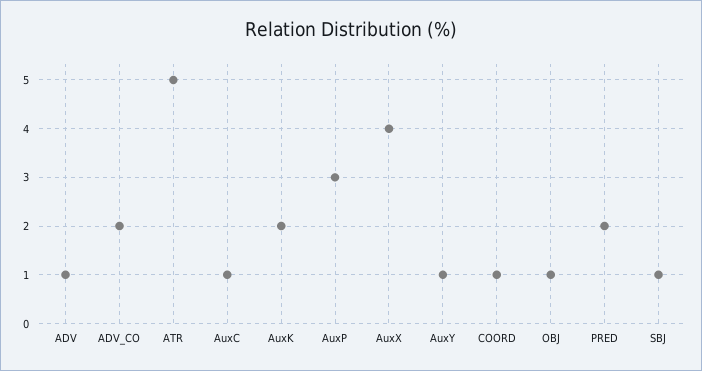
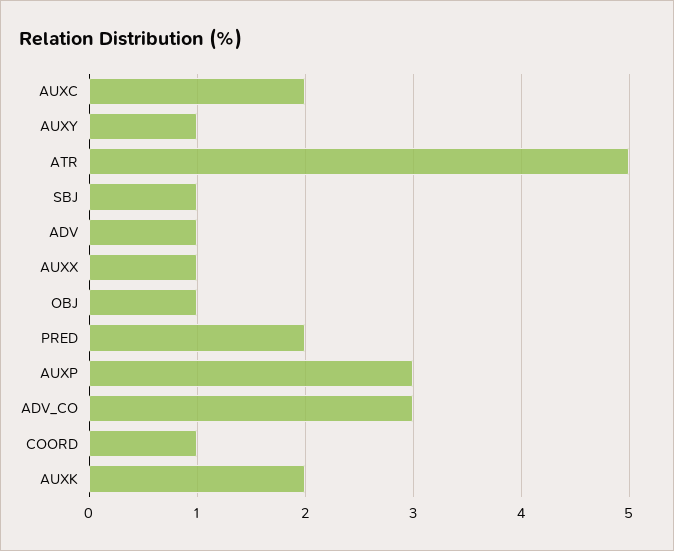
ADV_CO: 2 -> 3
AuxC: 1 -> 2
AuxX: 4 -> 1

